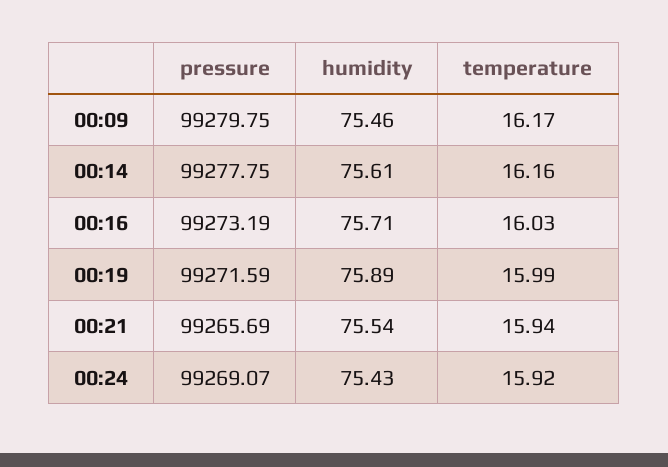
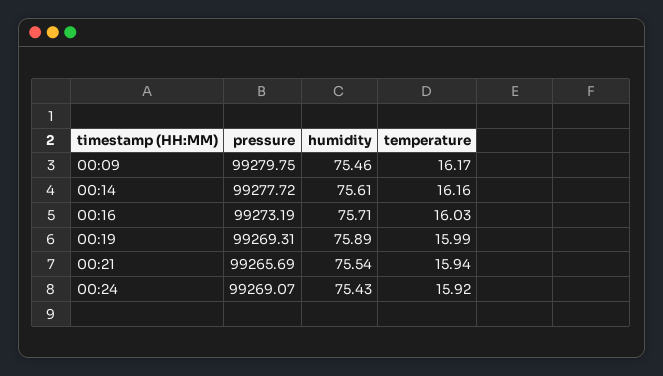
pressure, 00:14: 99277.75 -> 99277.72
pressure, 00:19: 99271.59 -> 99269.31

